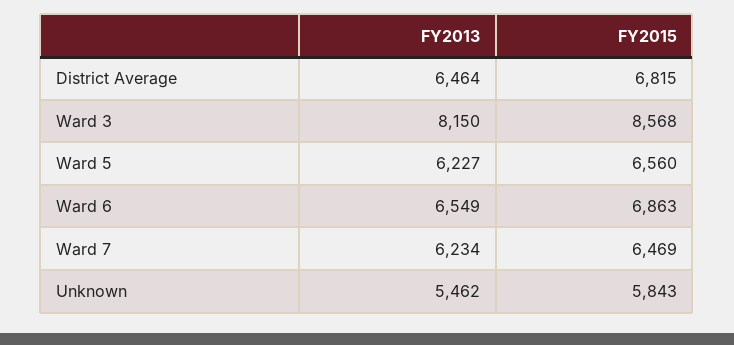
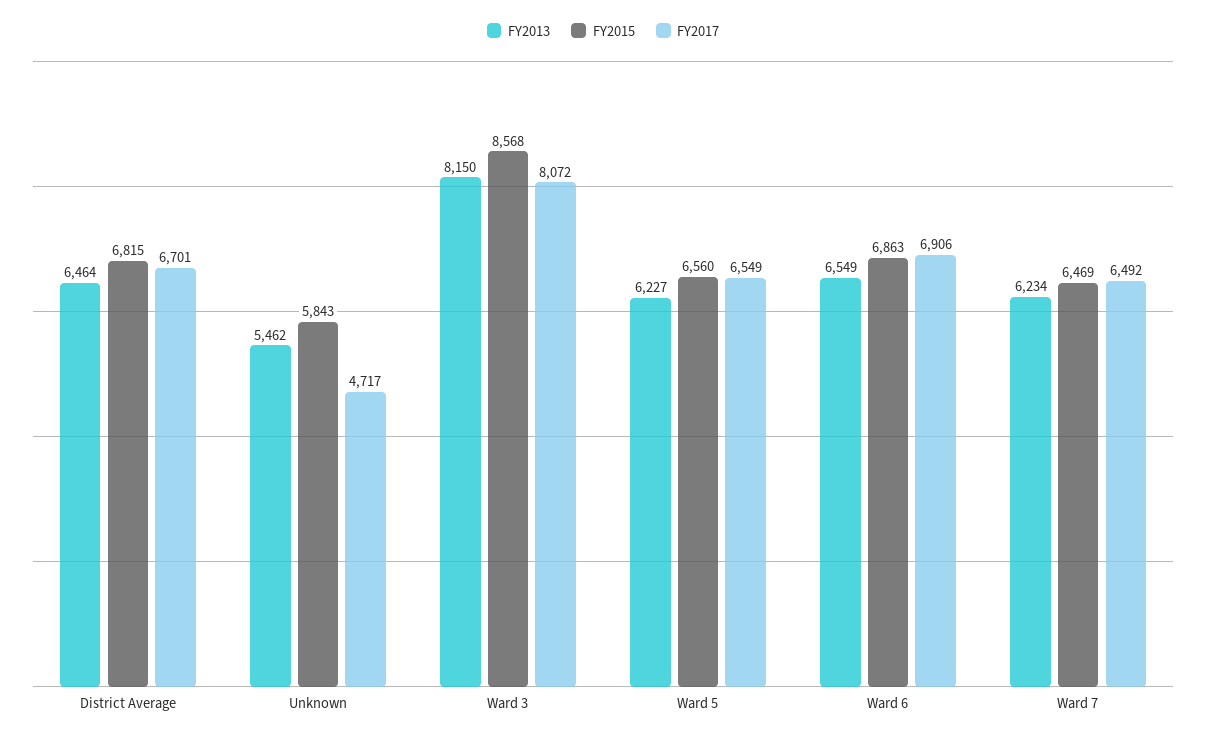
FY2017, District Average: none -> 6701
FY2017, Unknown: none -> 4717
FY2017, Ward 3: none -> 8072
FY2017, Ward 5: none -> 6549
FY2017, Ward 6: none -> 6906
FY2017, Ward 7: none -> 6492

